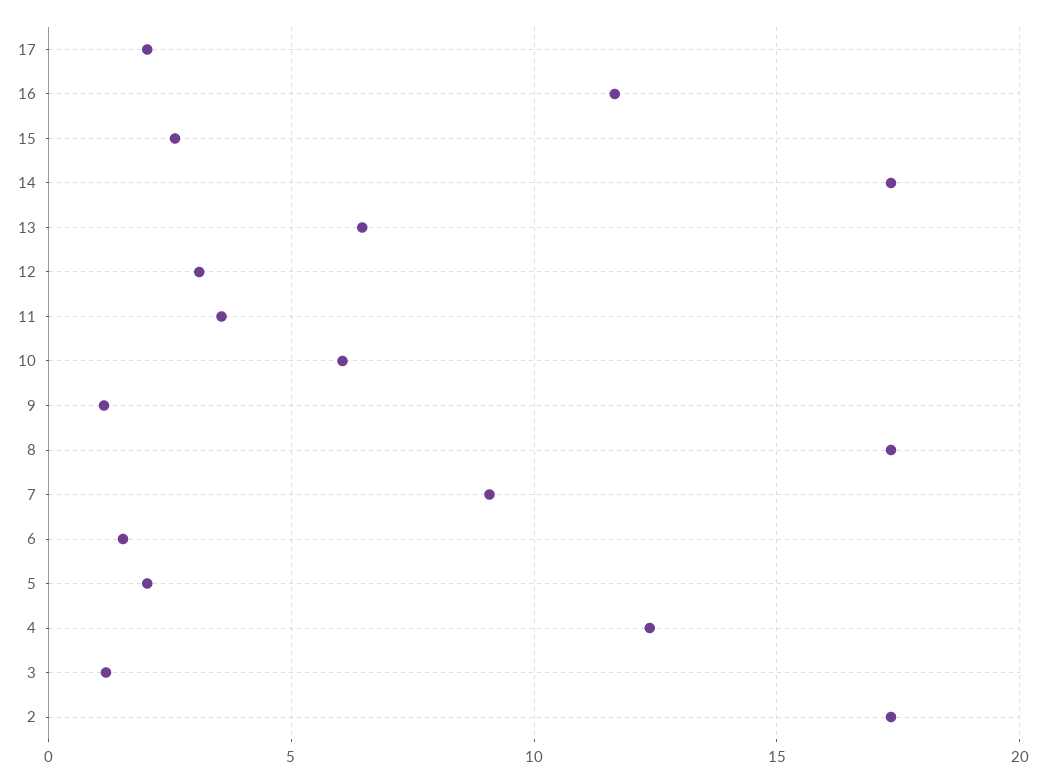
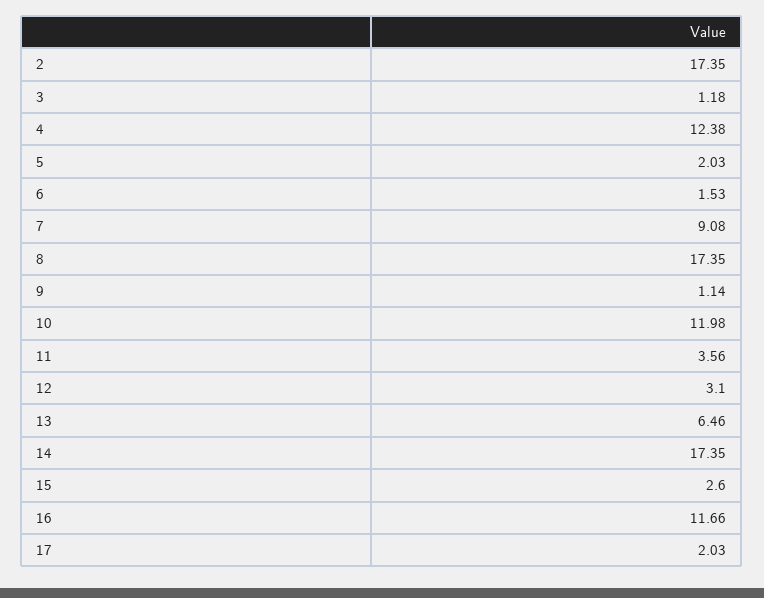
10: 6 -> 11.98

